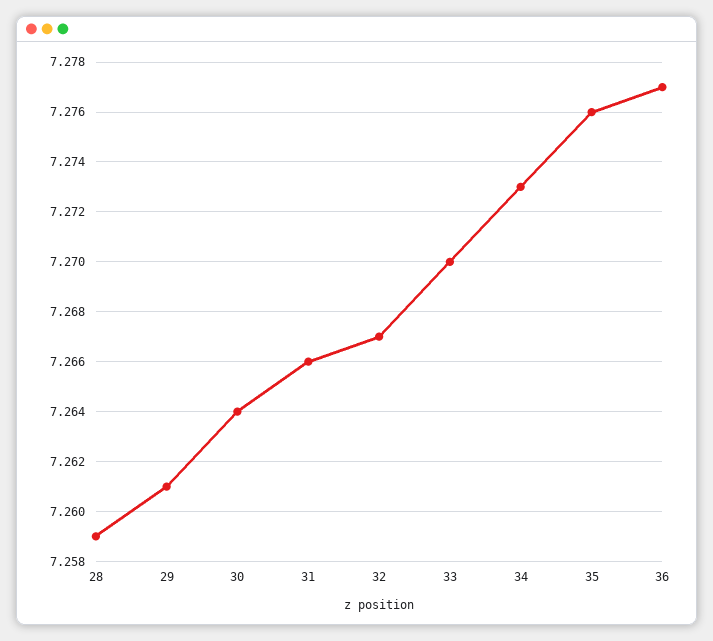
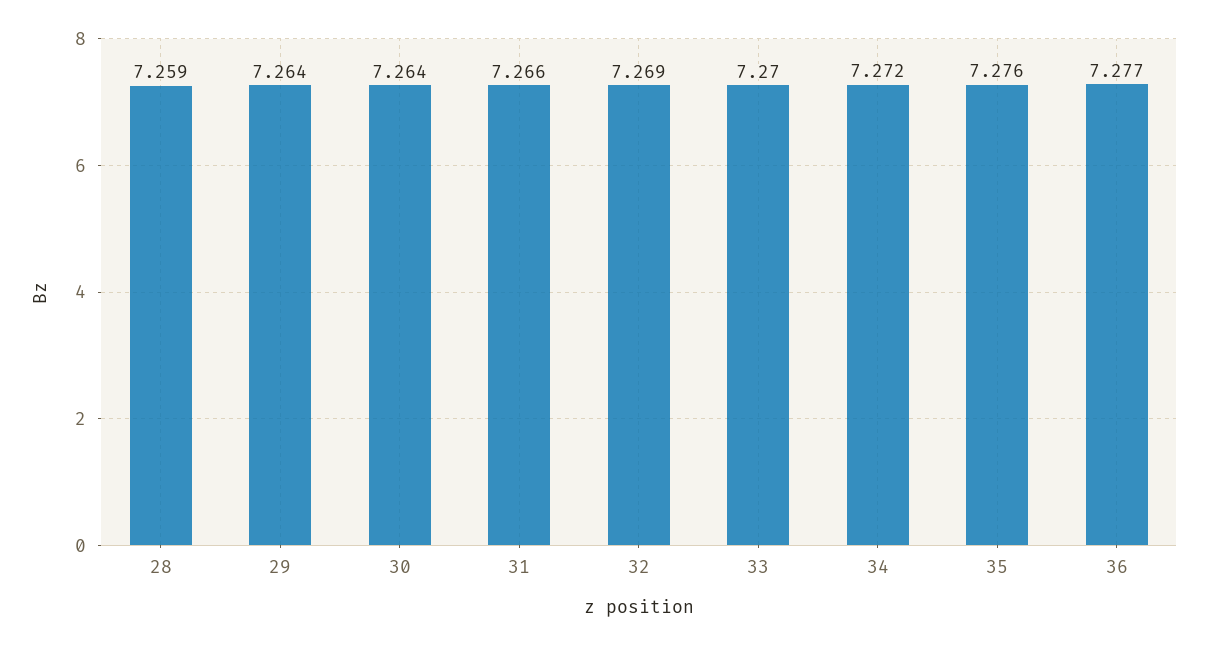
29: 7.261 -> 7.264
32: 7.267 -> 7.269
34: 7.273 -> 7.272

